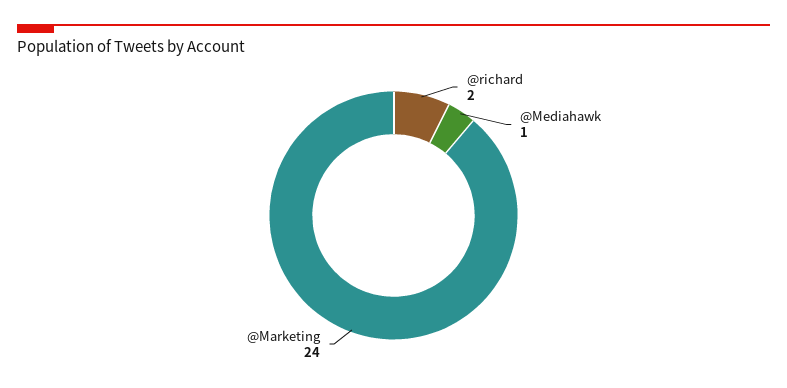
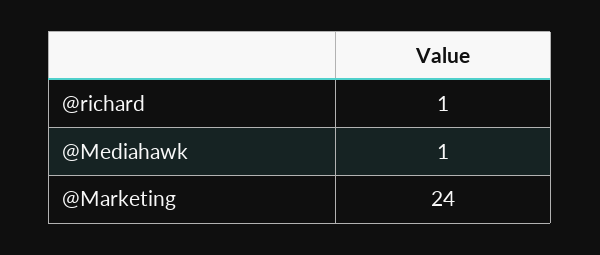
@richard: 2 -> 1

